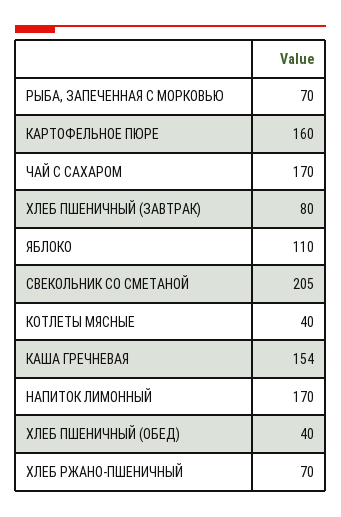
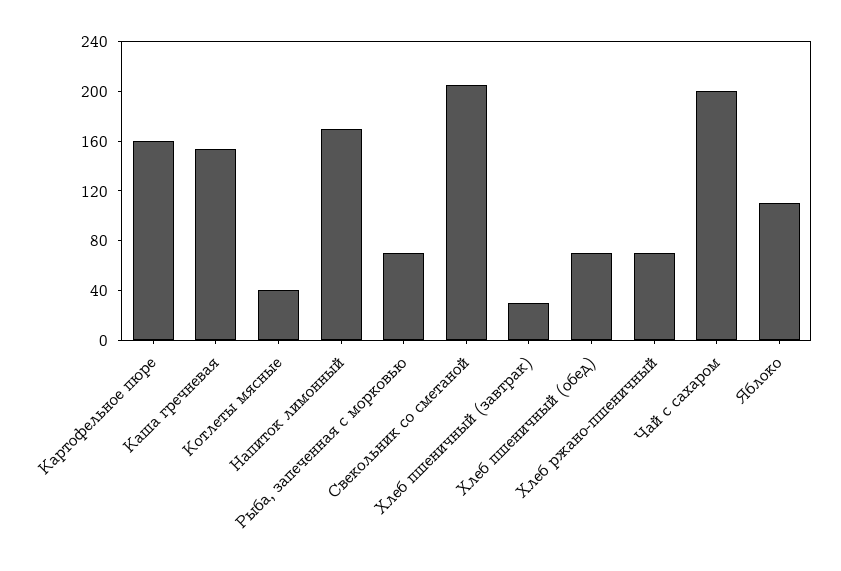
ЧАЙ С САХАРОМ: 170 -> 200
ХЛЕБ ПШЕНИЧНЫЙ (ЗАВТРАК): 80 -> 30
ХЛЕБ ПШЕНИЧНЫЙ (ОБЕД): 40 -> 70

